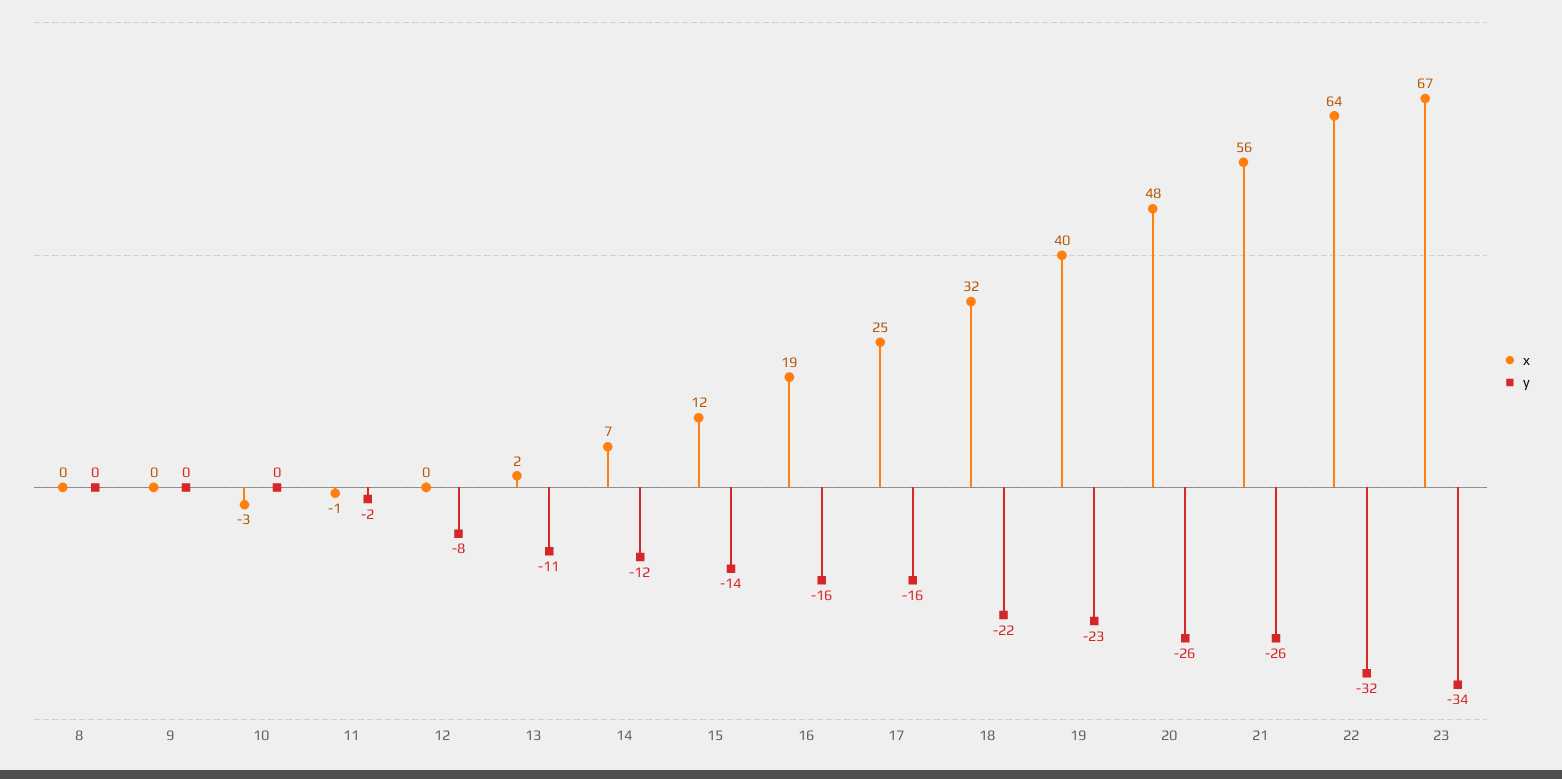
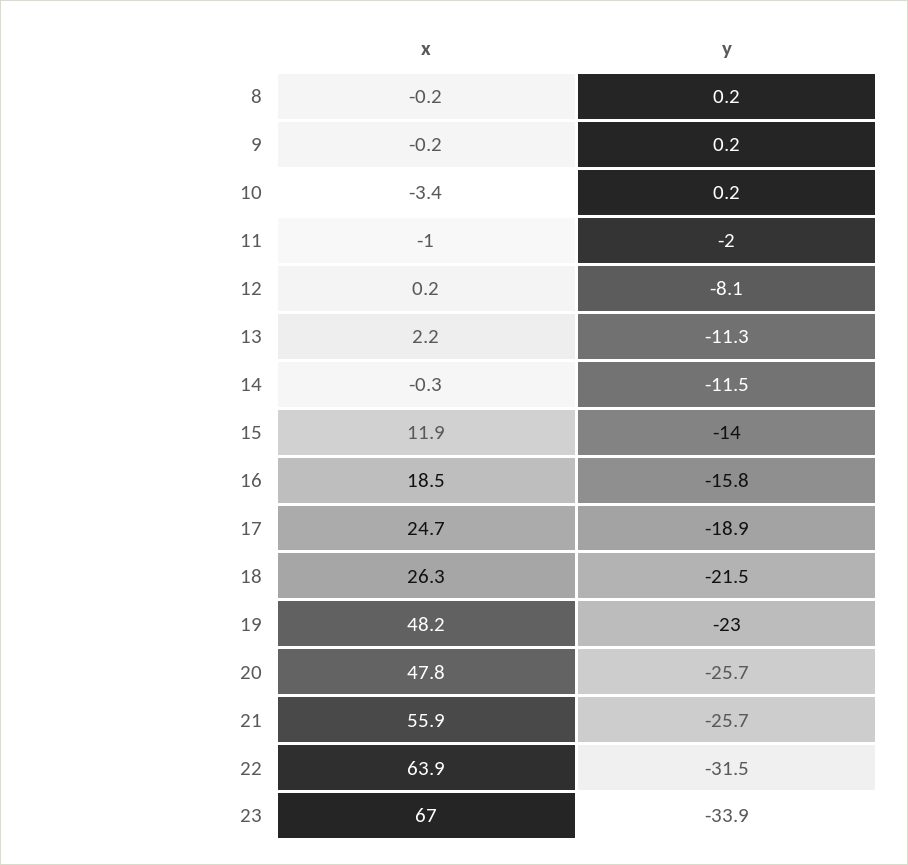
x, 14: 7 -> -0.3
y, 17: -16 -> -18.9
x, 18: 32 -> 26.3
x, 19: 40 -> 48.2

